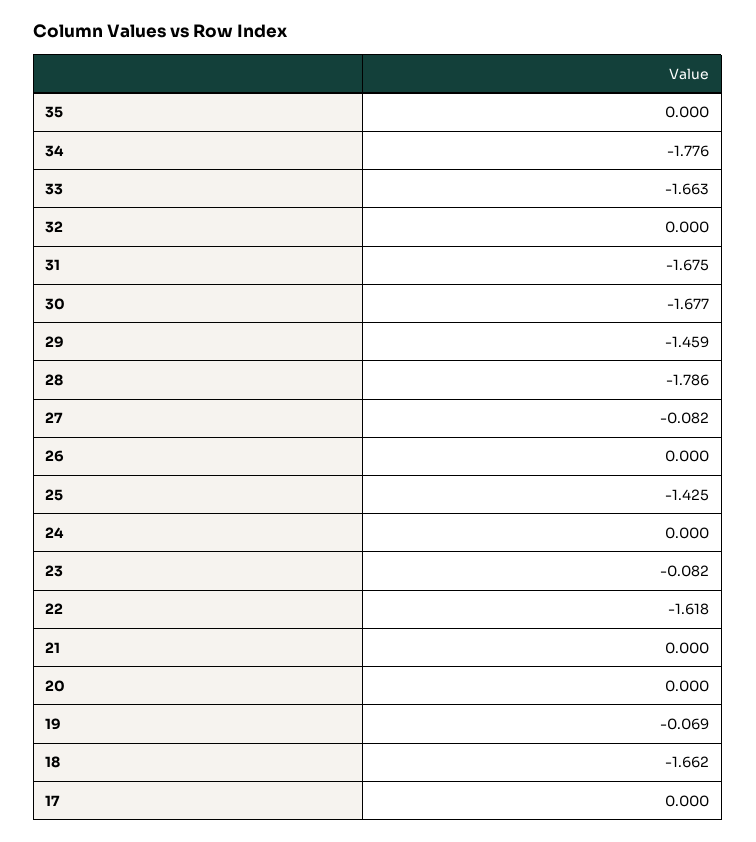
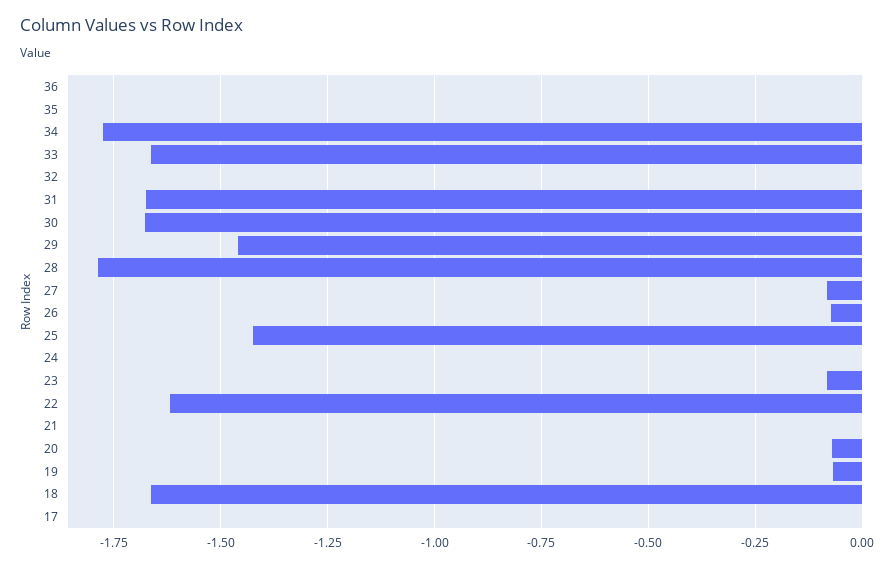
26: 0 -> -0.075
20: 0 -> -0.075
36: none -> 0

